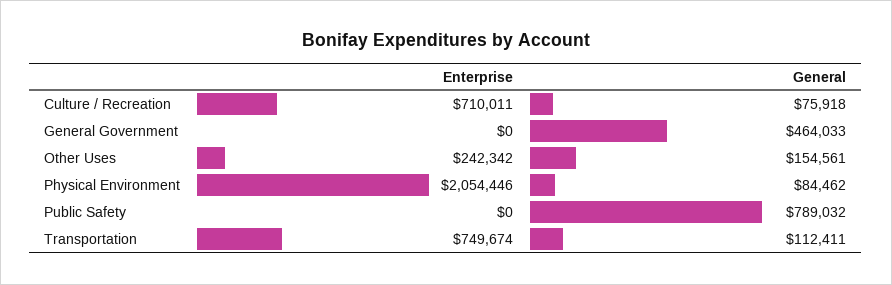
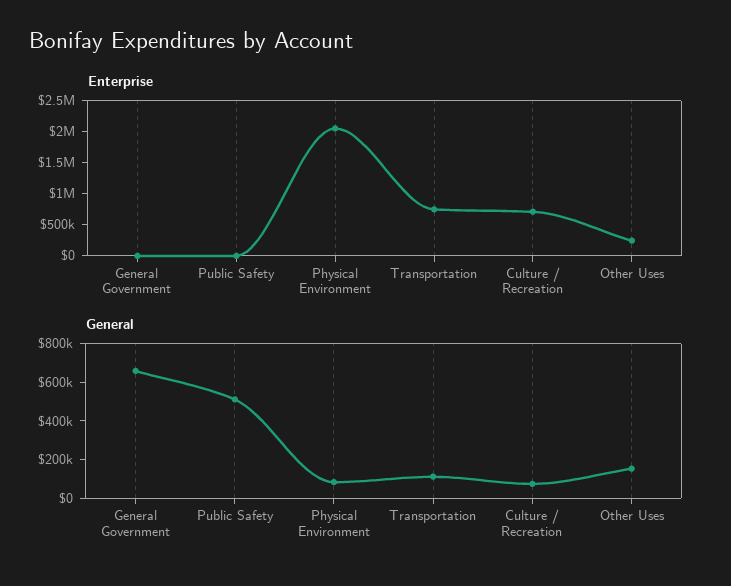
General, General Government: 464033 -> 650000
General, Public Safety: 789032 -> 500000

